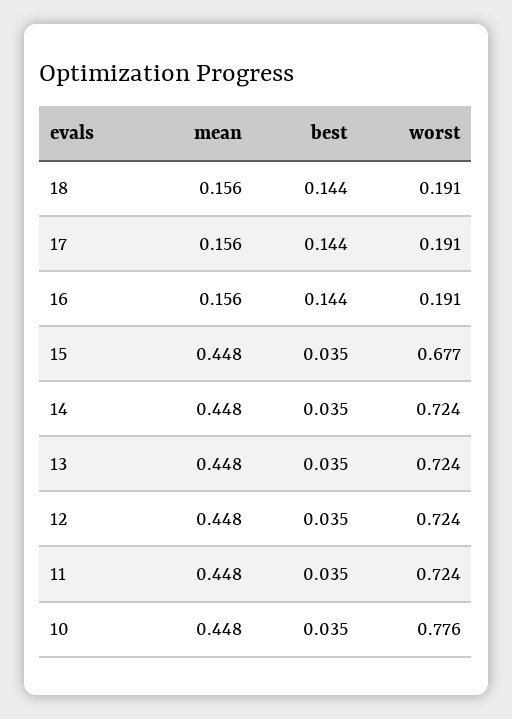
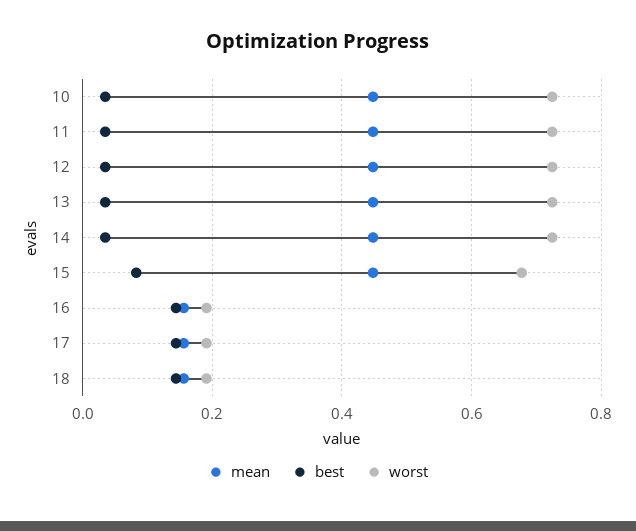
best, 15: 0.035 -> 0.08
worst, 10: 0.776 -> 0.72

